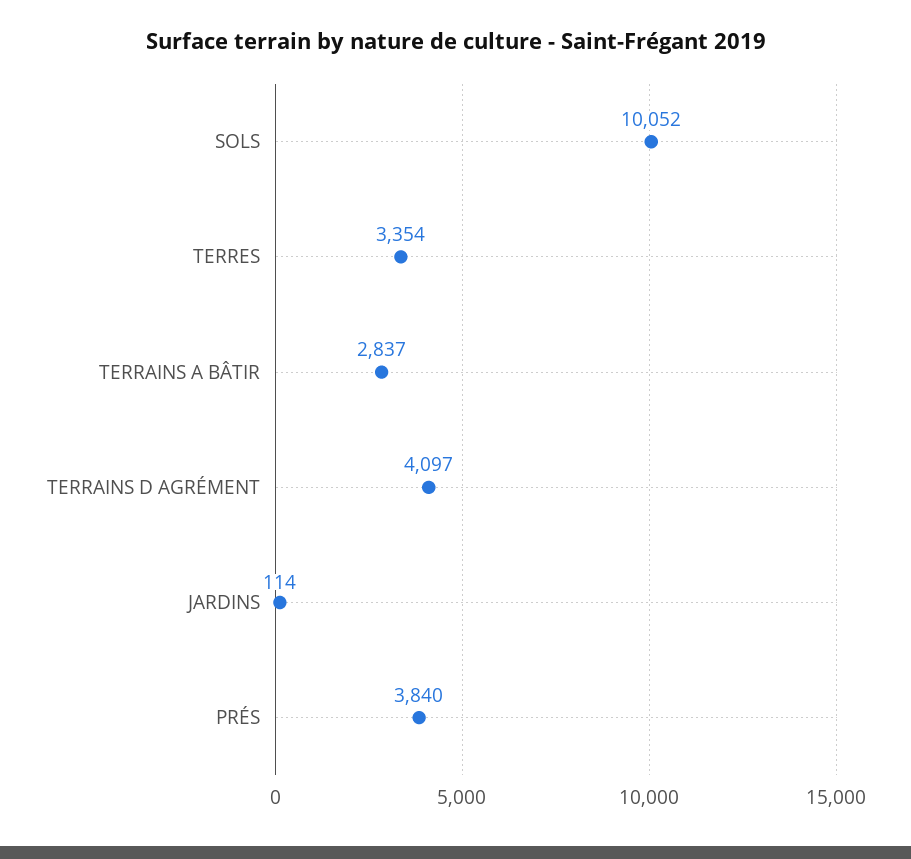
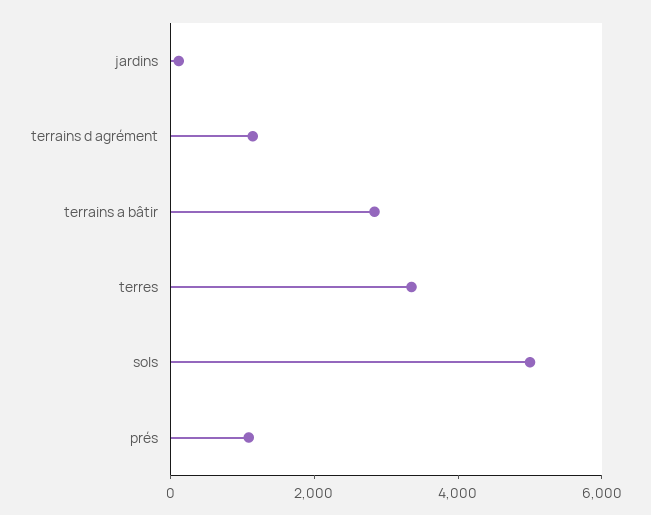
SOLS: 10052 -> 5000
TERRAINS D AGRÉMENT: 4097 -> 1000
PRÉS: 3840 -> 1000

